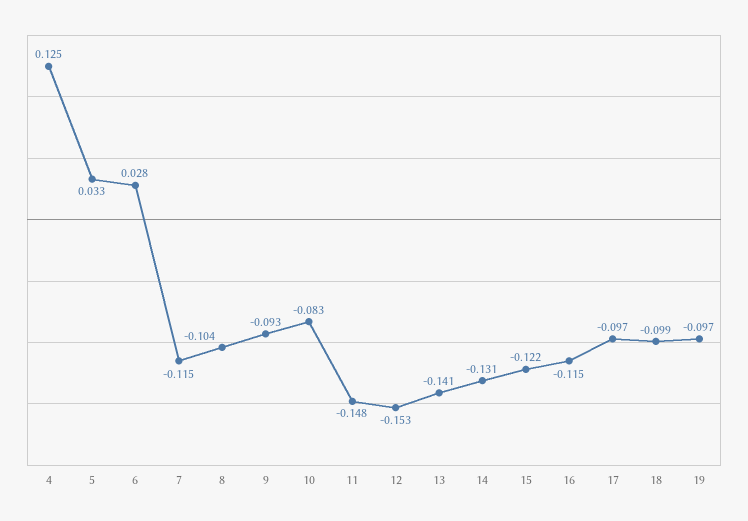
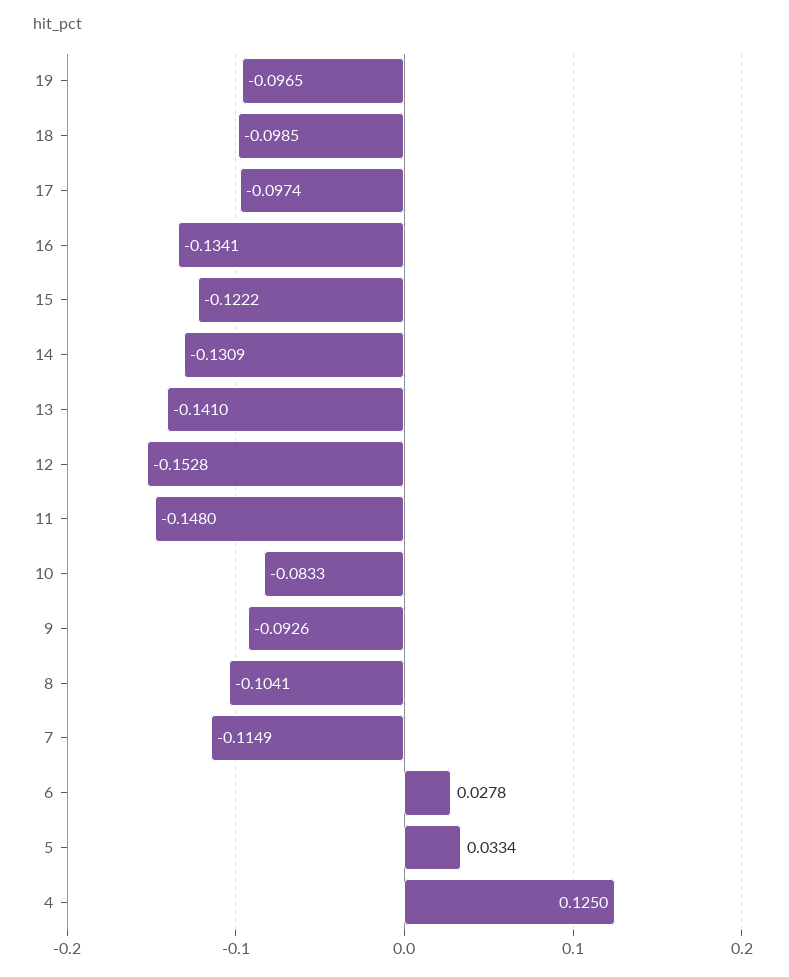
16: -0.115 -> -0.1341

